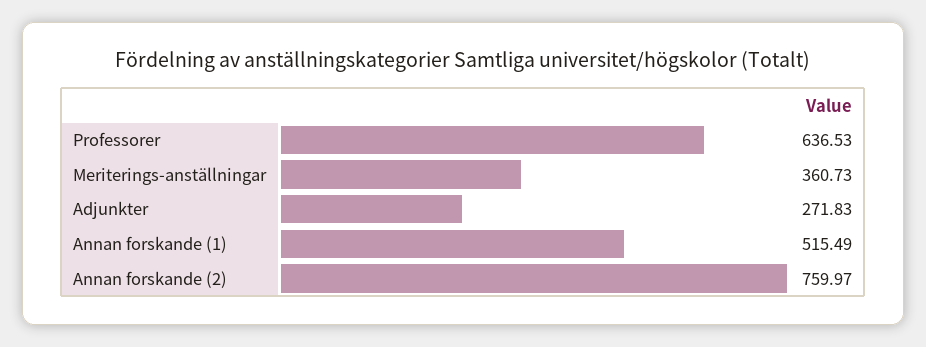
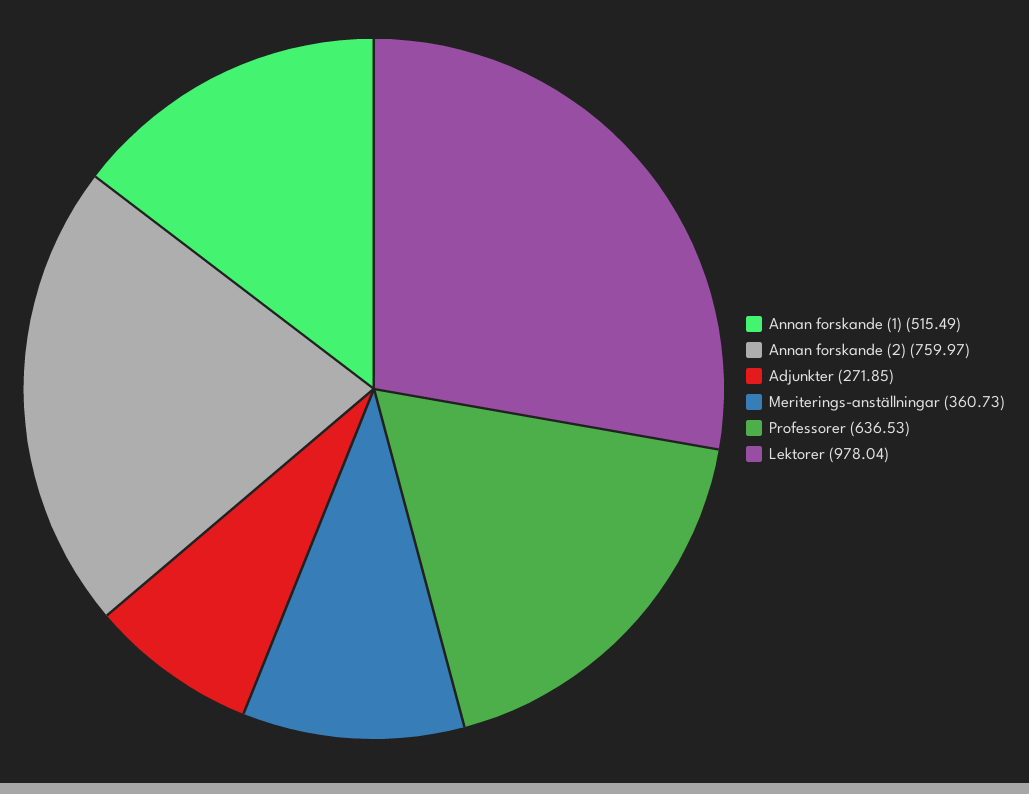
Adjunkter: 271.83 -> 271.85
Lektorer: none -> 978.04

